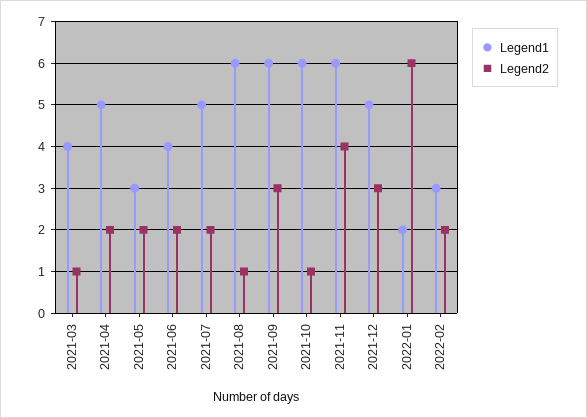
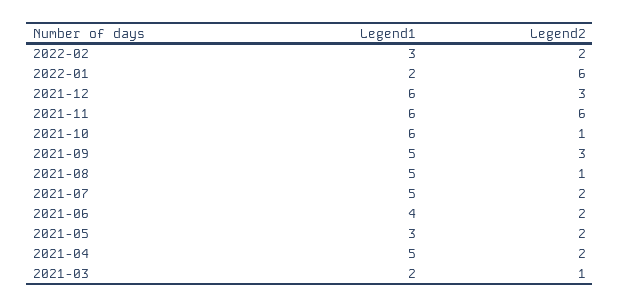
Legend1, 2021-03: 4 -> 2
Legend1, 2021-08: 6 -> 5
Legend1, 2021-09: 6 -> 5
Legend2, 2021-11: 4 -> 6
Legend1, 2021-12: 5 -> 6

